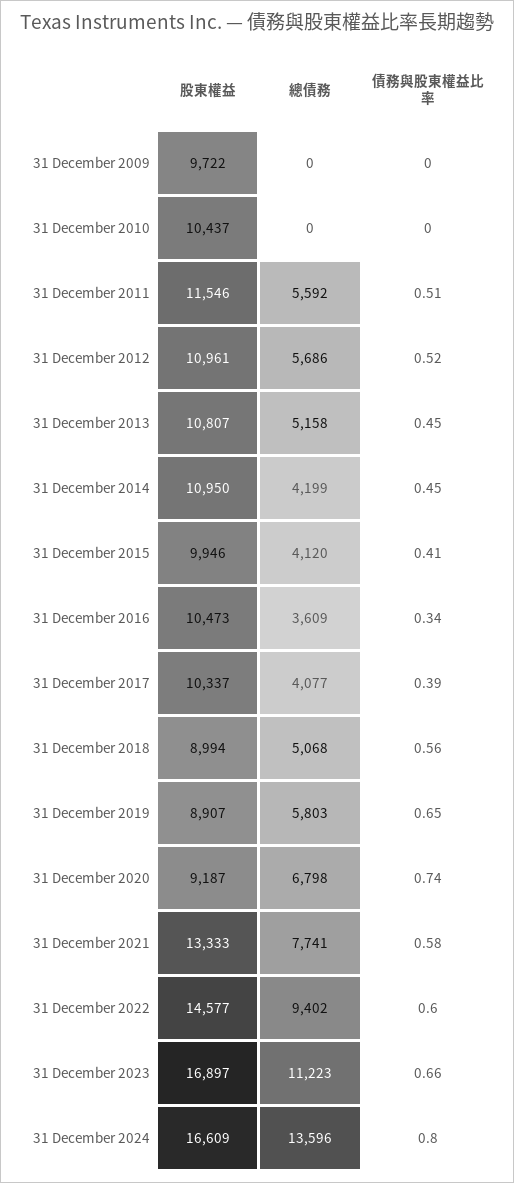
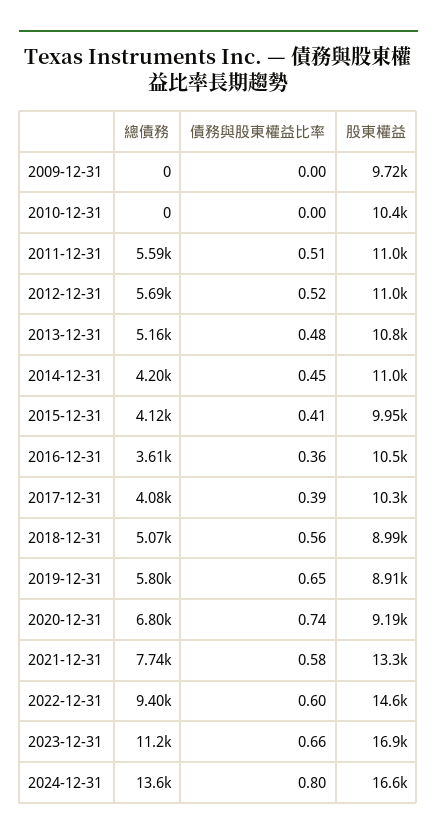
股東權益, 31 December 2011: 11546 -> 11000
債務與股東權益比率, 31 December 2013: 0.45 -> 0.48
債務與股東權益比率, 31 December 2016: 0.34 -> 0.36

